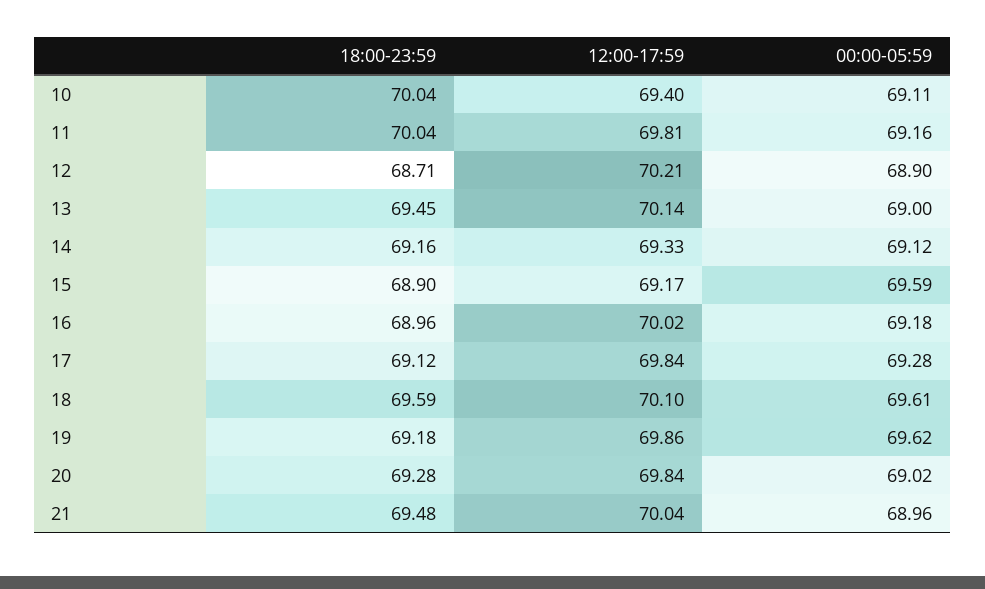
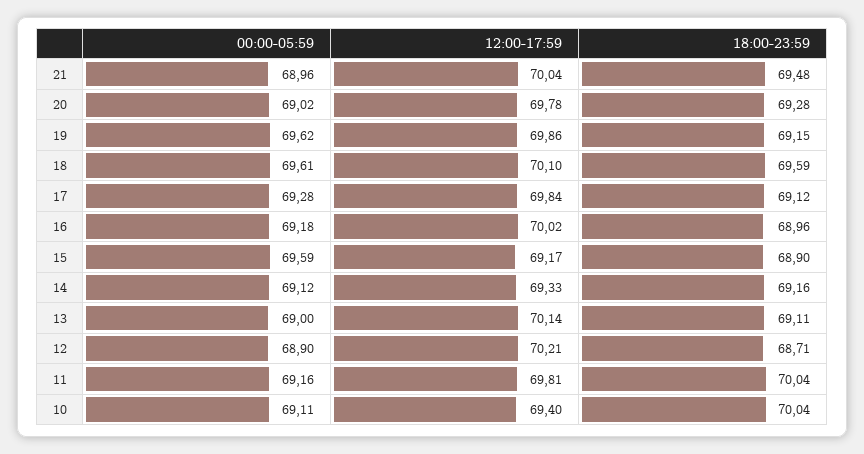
18:00-23:59, 13: 69.45 -> 69.11
18:00-23:59, 19: 69.18 -> 69.15
12:00-17:59, 20: 69.84 -> 69.78

